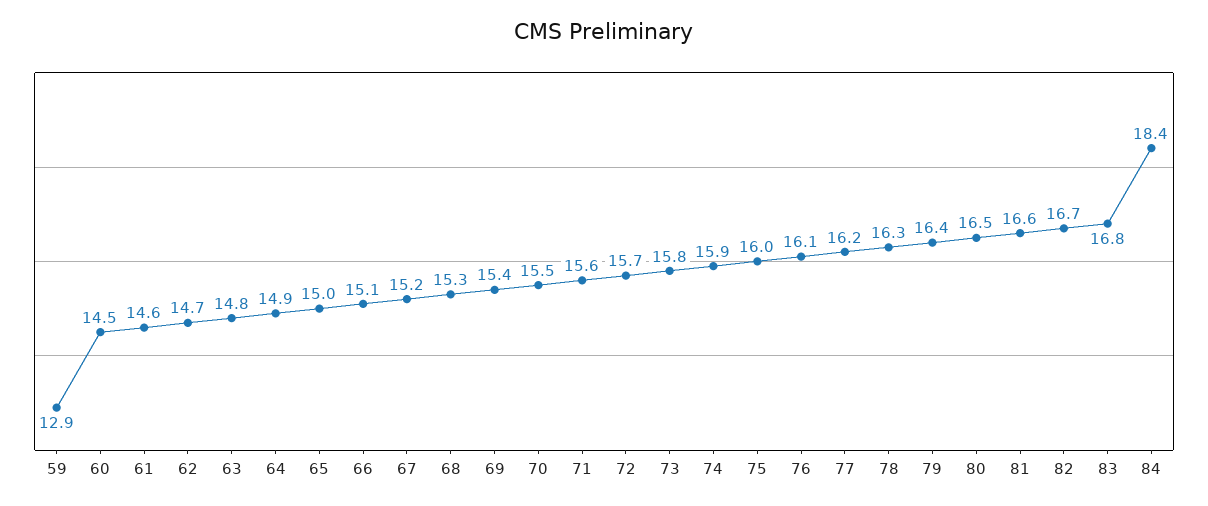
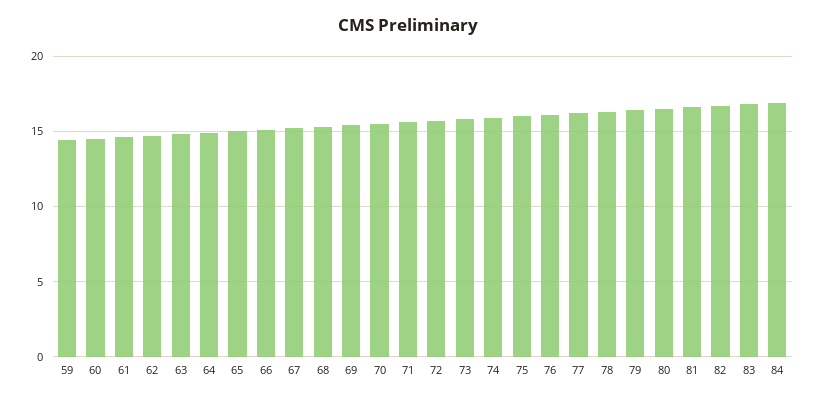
59: 12.9 -> 14.5
84: 18.4 -> 17

